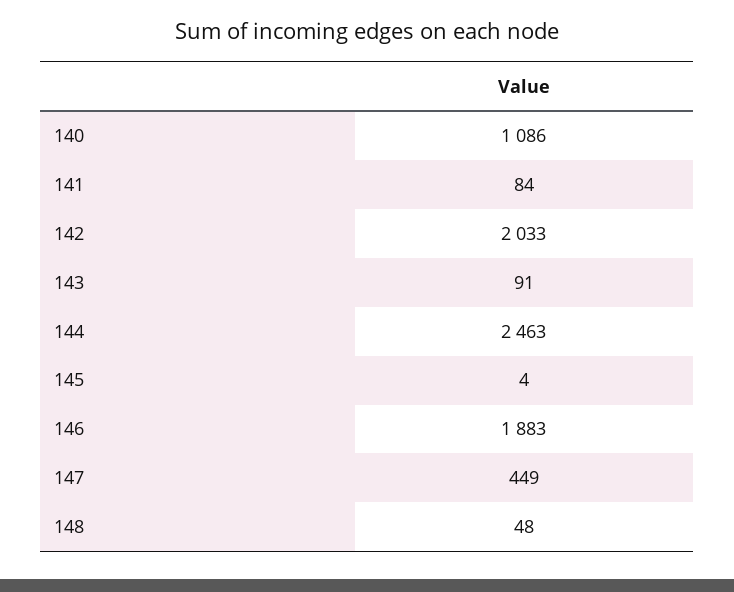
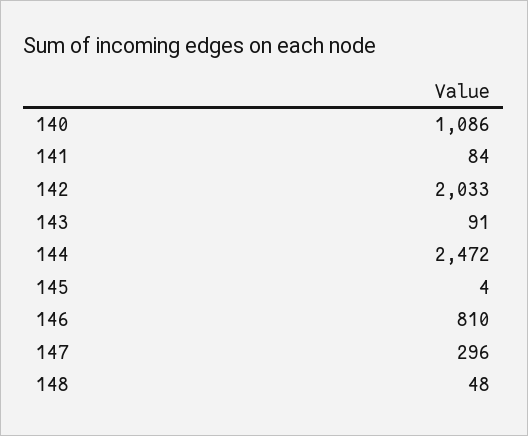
144: 2463 -> 2472
146: 1883 -> 810
147: 449 -> 296

